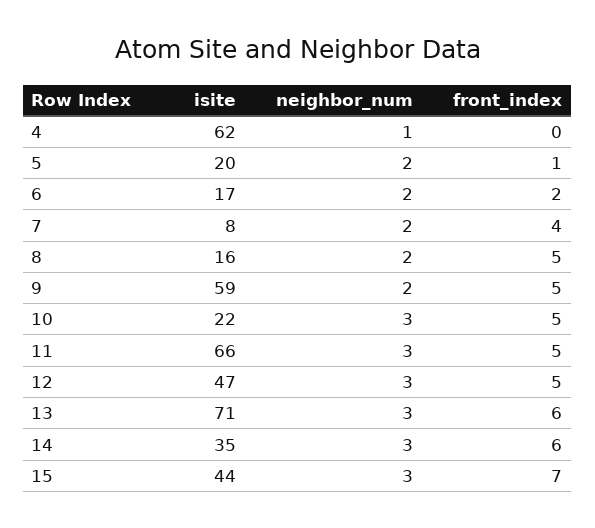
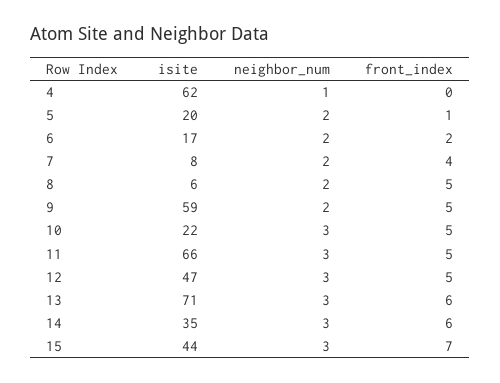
isite, 8: 16 -> 6

